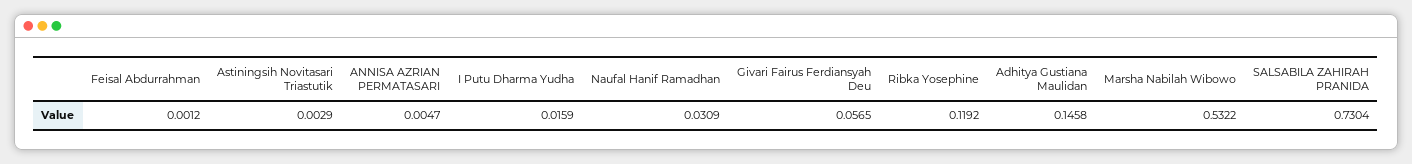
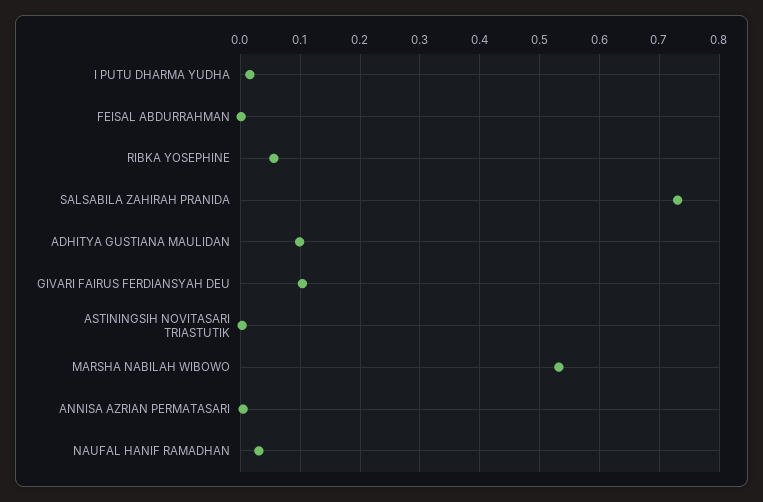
Givari Fairus Ferdiansyah Deu: 0.0565 -> 0.1
Ribka Yosephine: 0.1192 -> 0.06
Adhitya Gustiana Maulidan: 0.1458 -> 0.1

